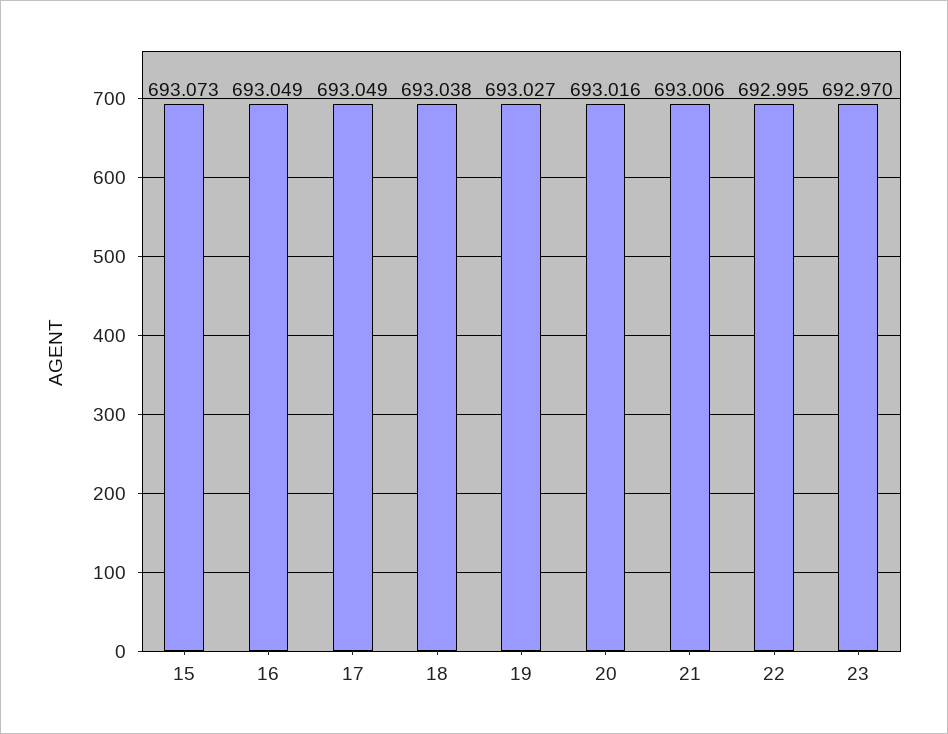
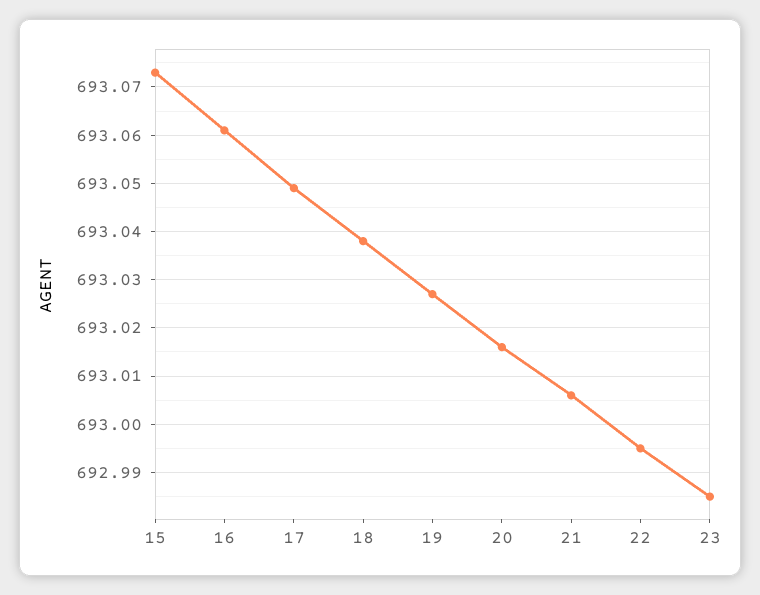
16: 693.049 -> 693.06
23: 692.97 -> 692.985

